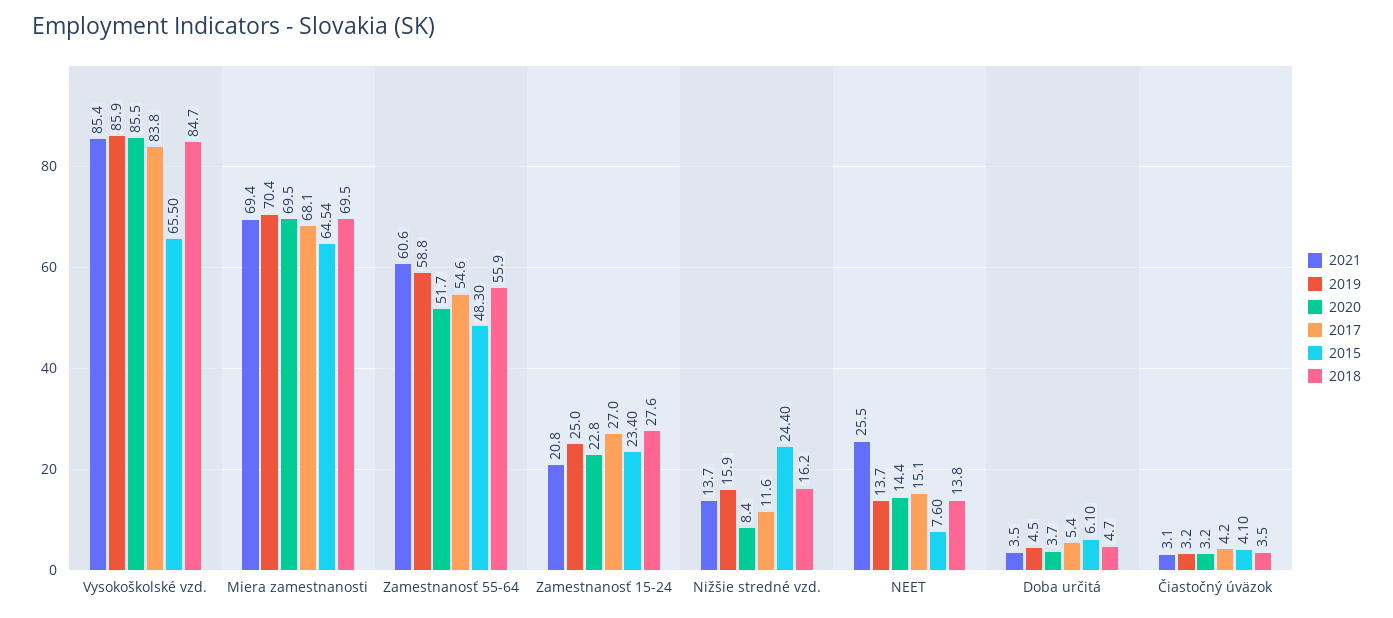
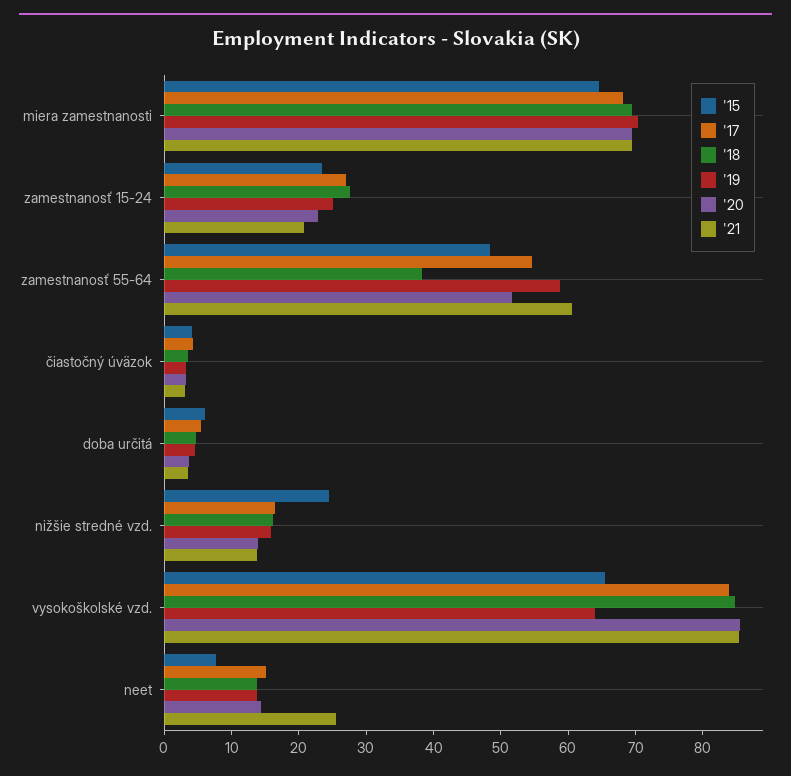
2019, Vysokoškolské vzd.: 85.9 -> 64
2018, Zamestnanosť 55-64: 55.9 -> 38
2020, Nižšie stredné vzd.: 8.4 -> 14
2017, Nižšie stredné vzd.: 11.6 -> 16

